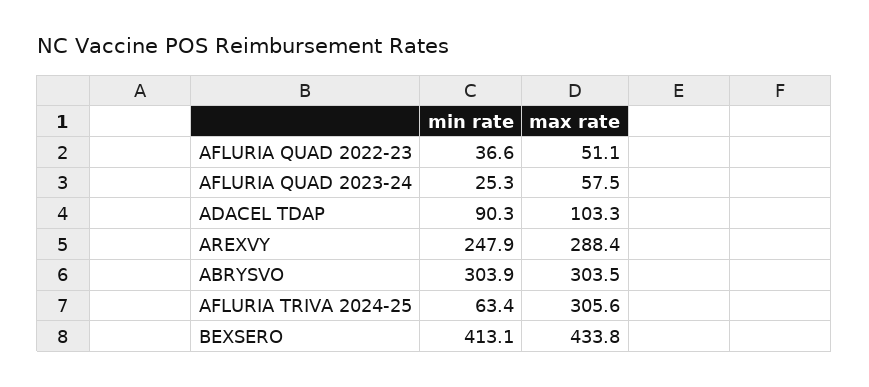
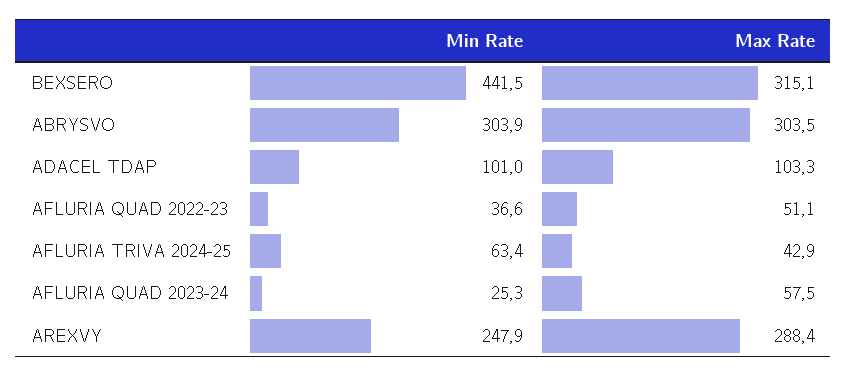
min rate, ADACEL TDAP: 90.3 -> 101
max rate, AFLURIA TRIVA 2024-25: 305.6 -> 42.9
min rate, BEXSERO: 413.1 -> 441.5
max rate, BEXSERO: 433.8 -> 315.1

